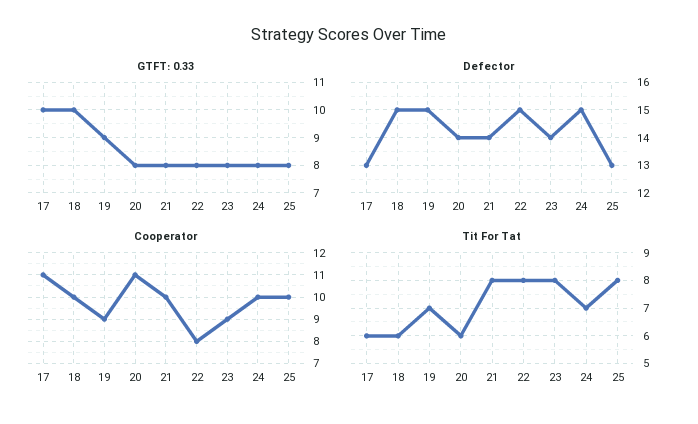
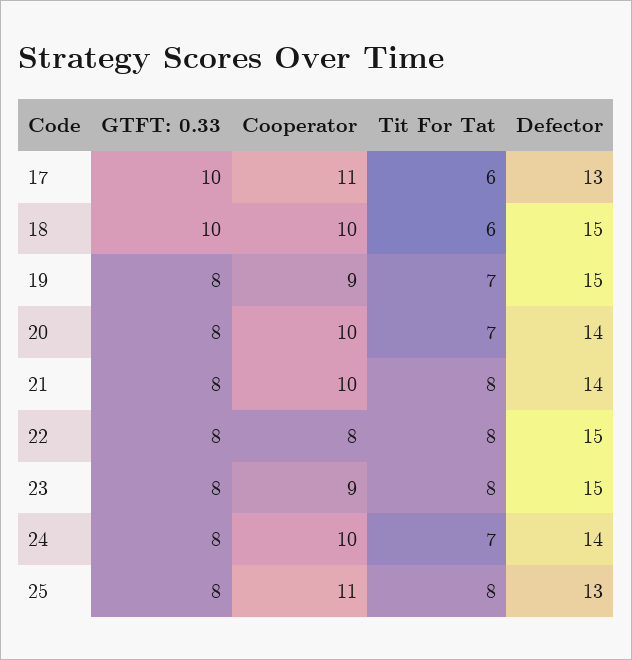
GTFT: 0.33, 19: 9 -> 8
Defector, 23: 14 -> 15
Defector, 24: 15 -> 14
Cooperator, 20: 11 -> 10
Cooperator, 25: 10 -> 11
Tit For Tat, 20: 6 -> 7

